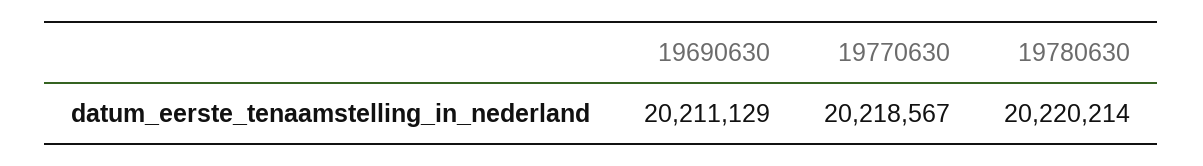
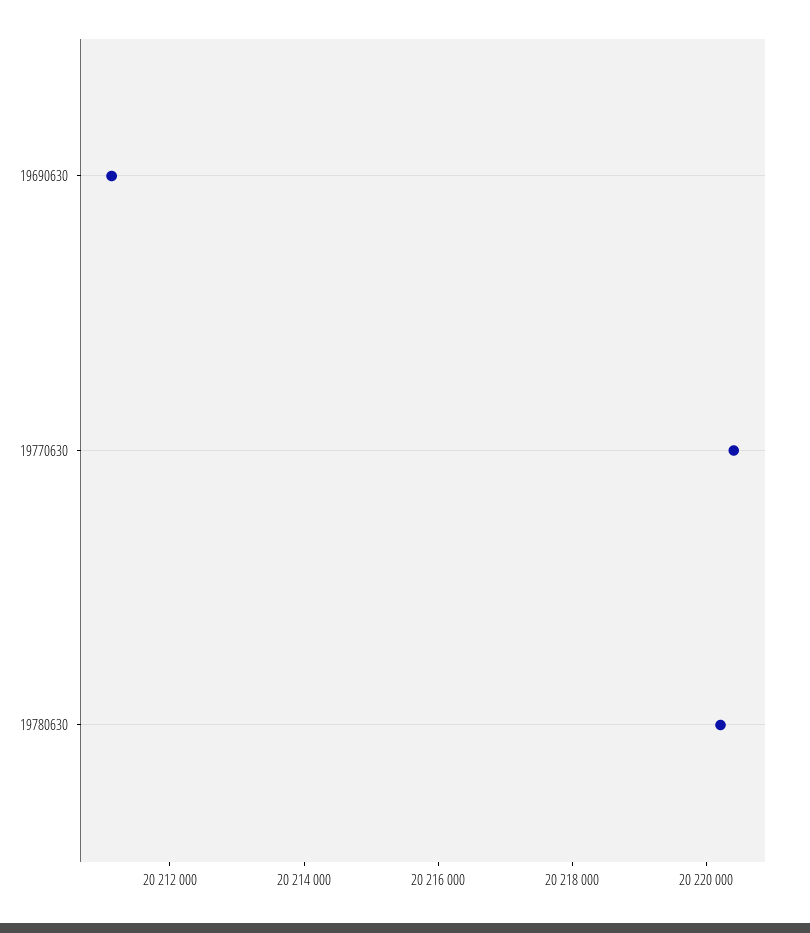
19770630: 20218567 -> 20220500

